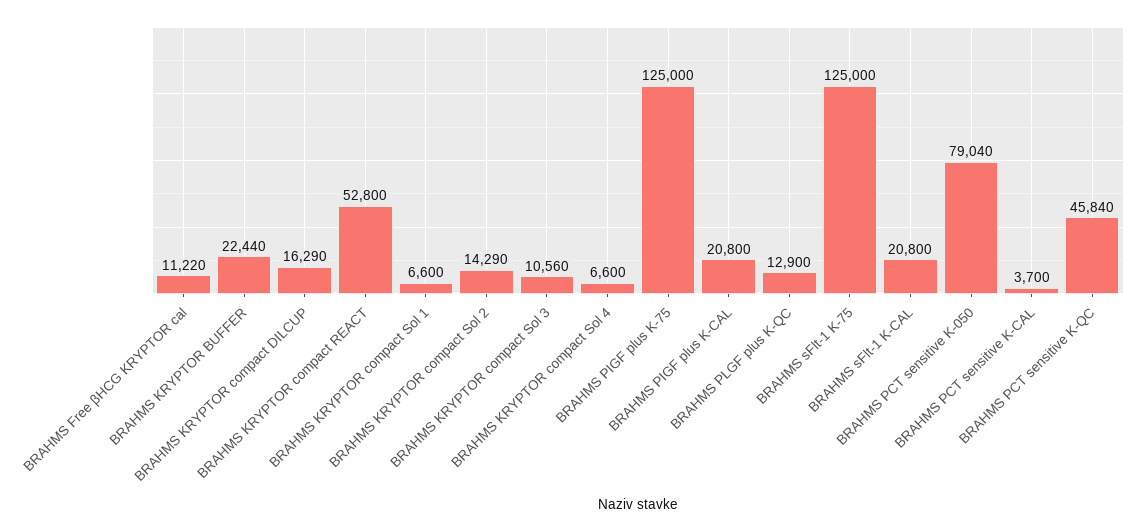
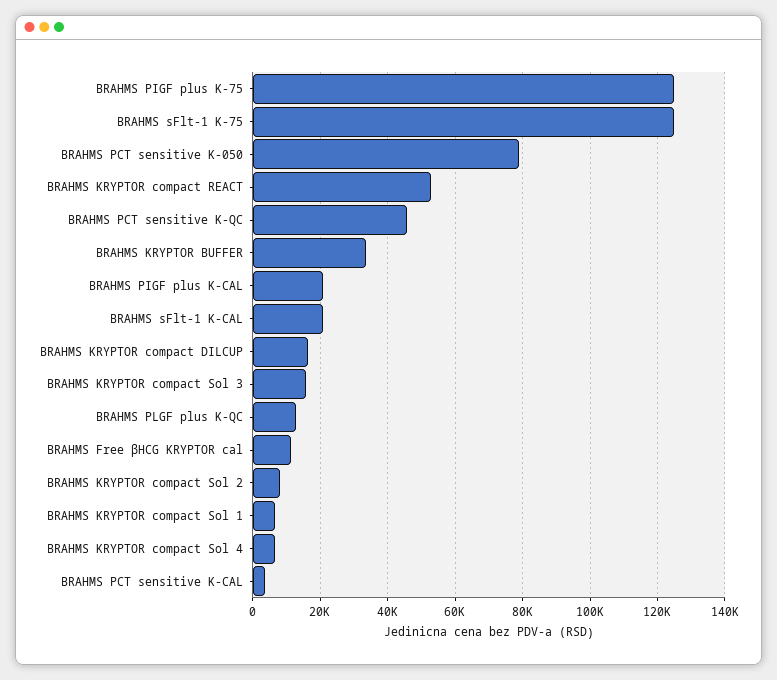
BRAHMS KRYPTOR BUFFER: 22440 -> 34000
BRAHMS KRYPTOR compact Sol 2: 14290 -> 8000
BRAHMS KRYPTOR compact Sol 3: 10560 -> 16000

